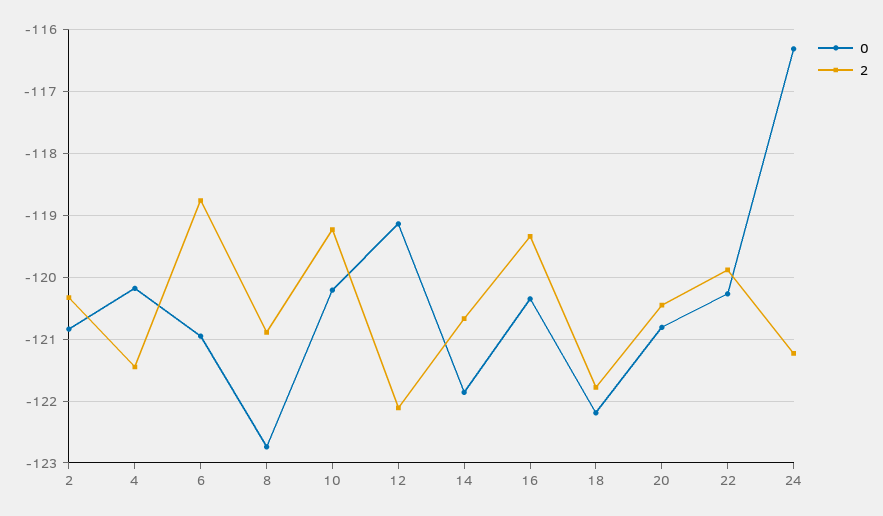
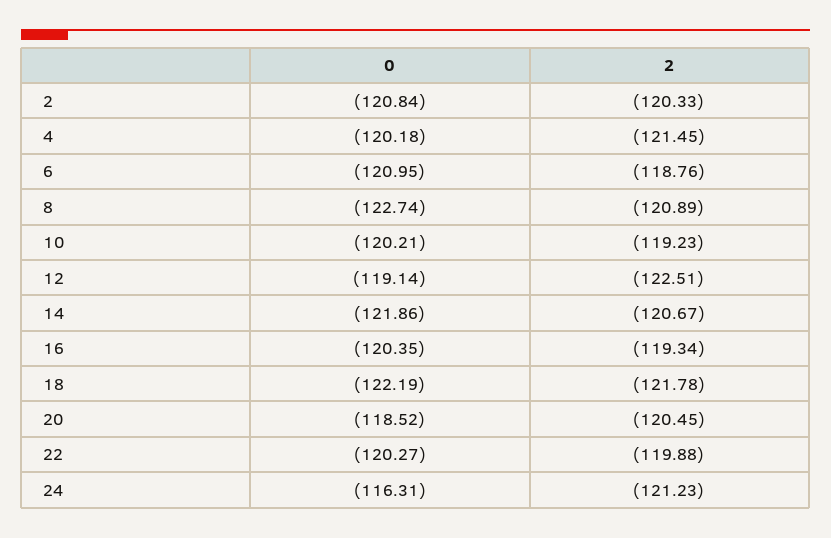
2, 12: -122.1 -> -122.51
0, 20: -120.8 -> -118.52

